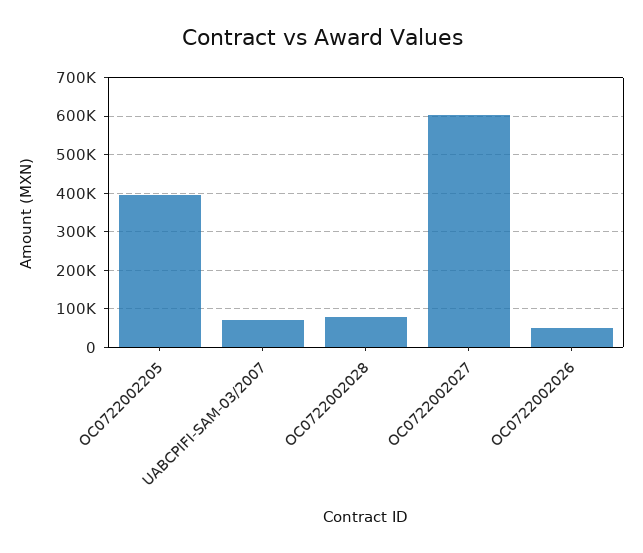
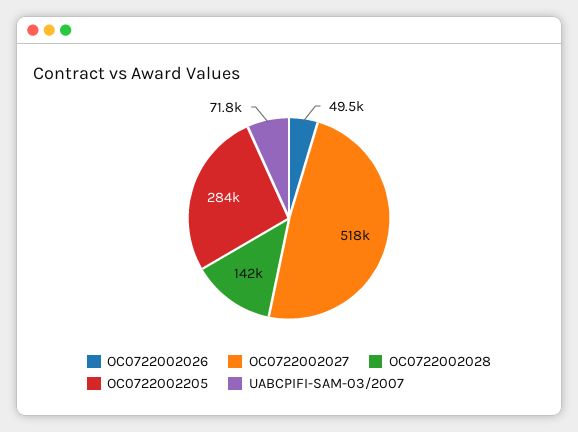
OC0722002205: 400000 -> 284000
OC0722002028: 80000 -> 142000
OC0722002027: 600000 -> 518000

